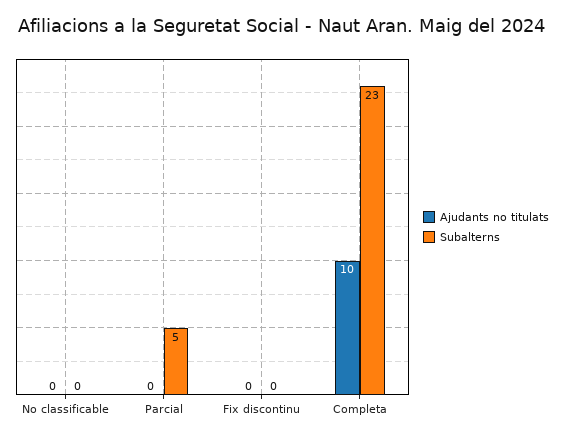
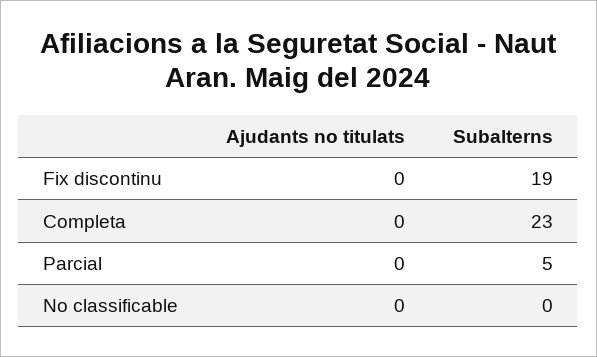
Subalterns, Fix discontinu: 0 -> 19
Ajudants no titulats, Completa: 10 -> 0

